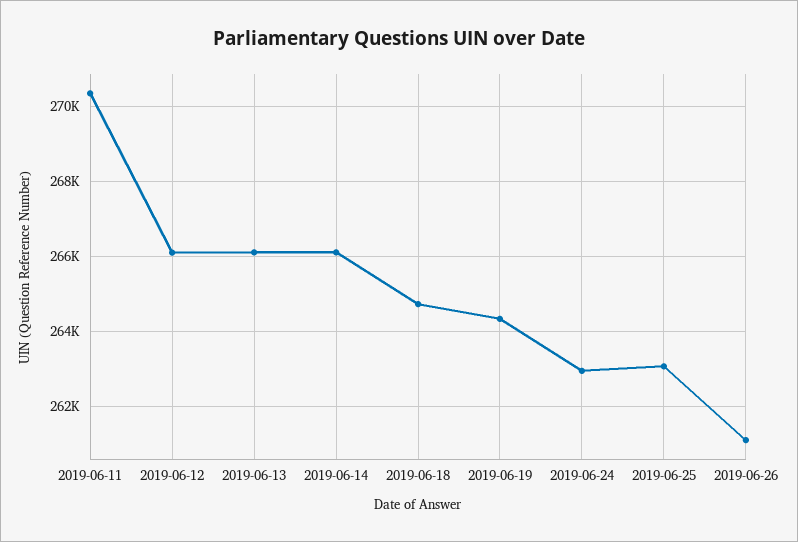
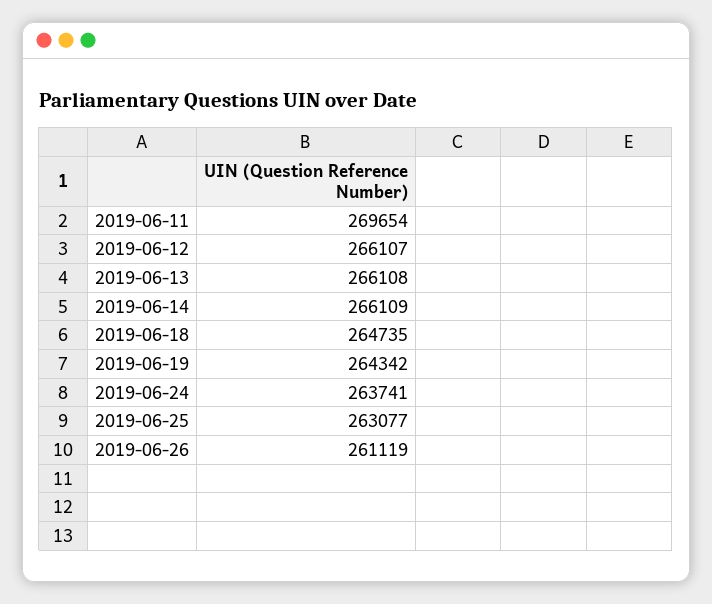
2019-06-11: 270400 -> 269654
2019-06-24: 263000 -> 263741

